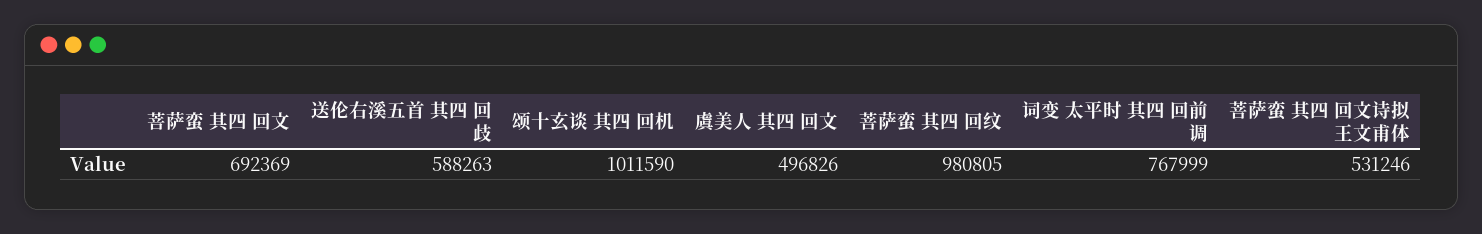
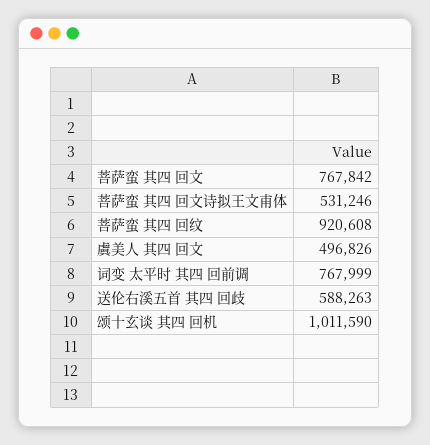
菩萨蛮 其四 回文: 692369 -> 767842
菩萨蛮 其四 回纹: 980805 -> 920608

